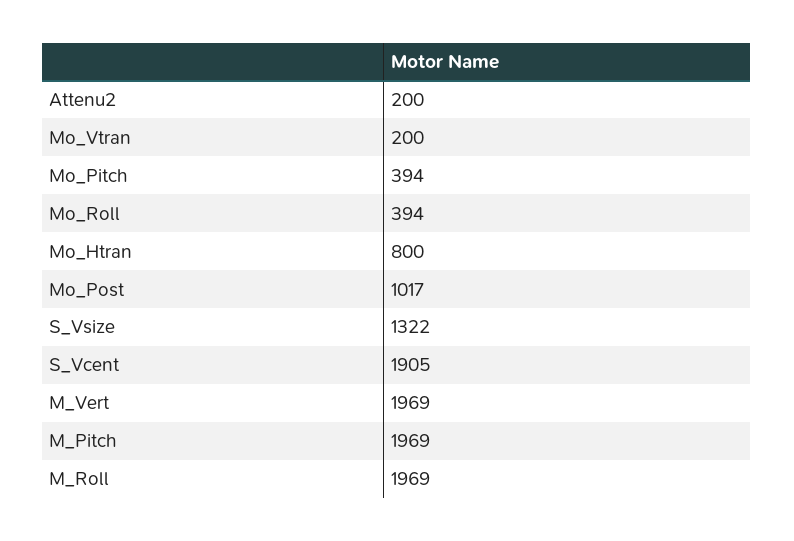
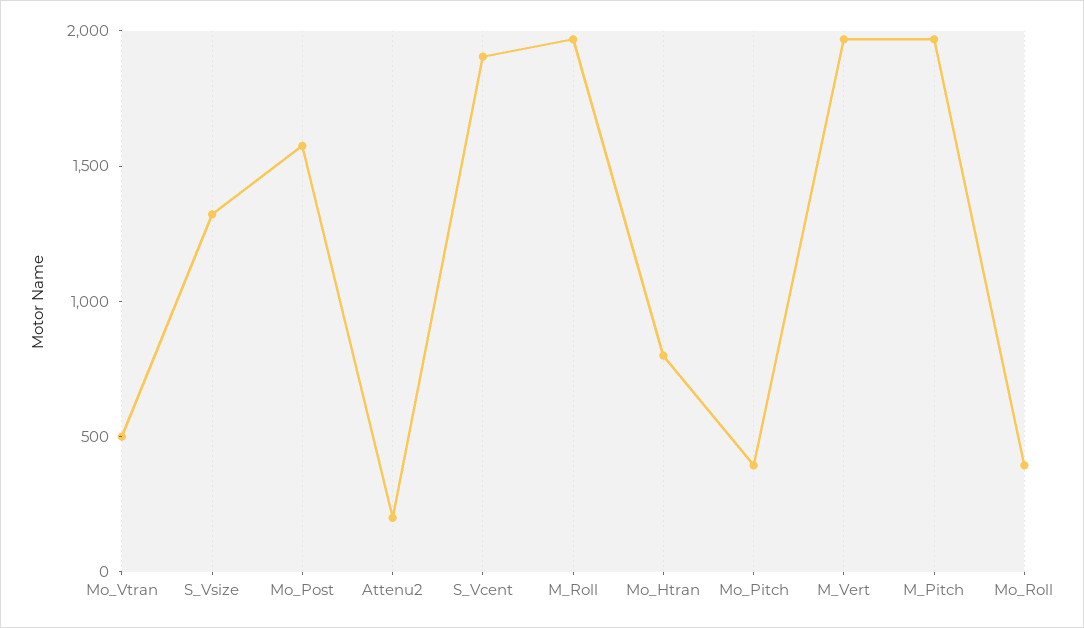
Mo_Vtran: 200 -> 500
Mo_Post: 1017 -> 1600

